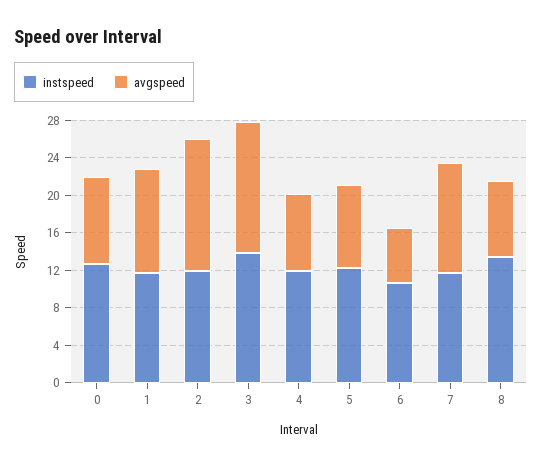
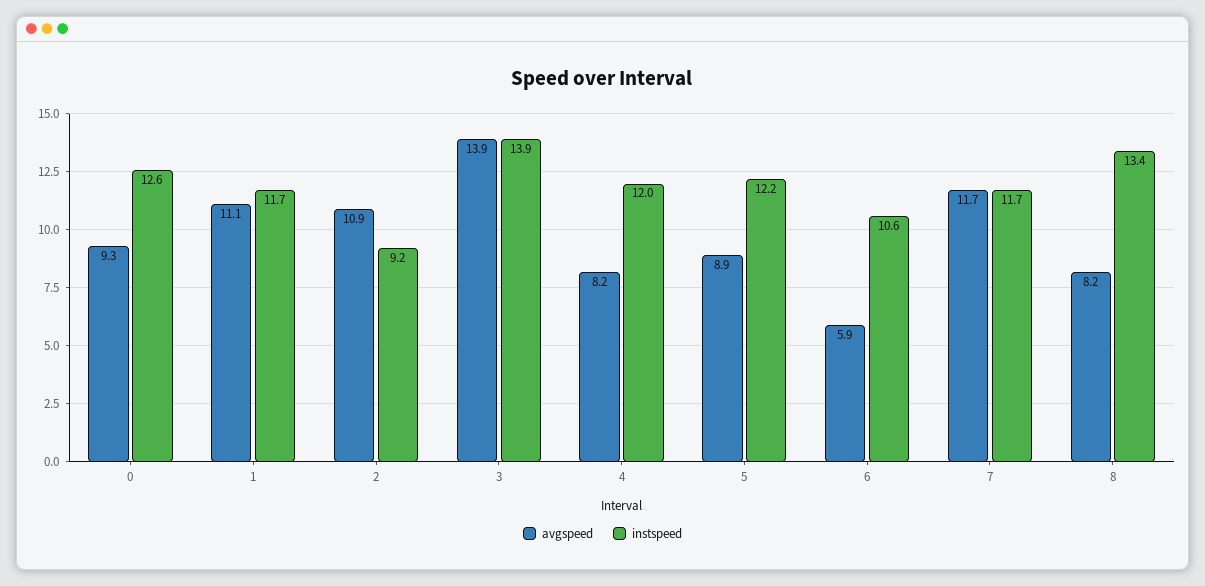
instspeed, 2: 12 -> 9.2
avgspeed, 2: 14 -> 10.9

